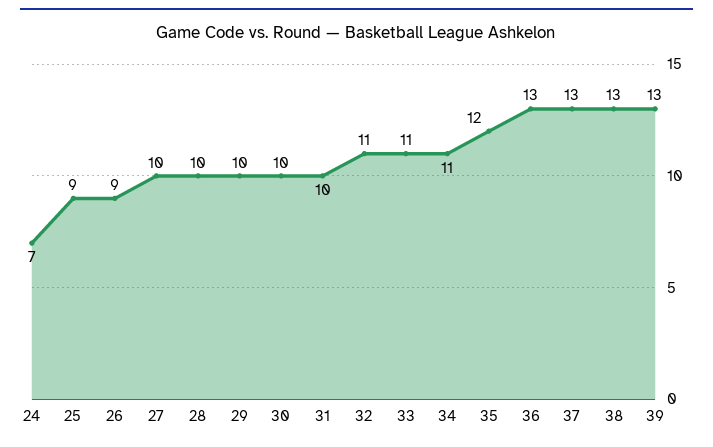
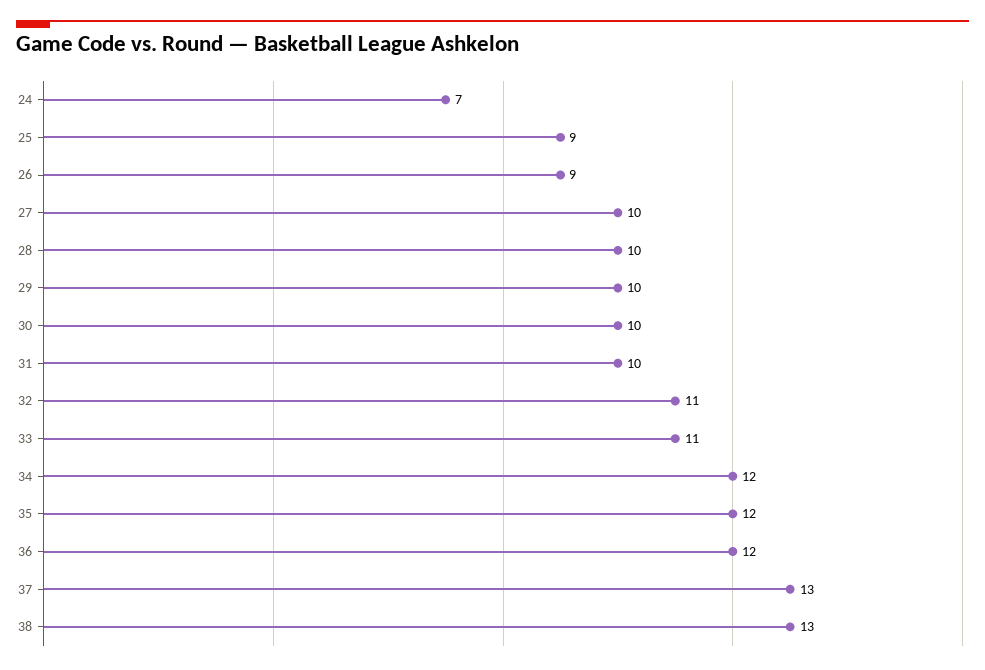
34: 11 -> 12
36: 13 -> 12
39: 13 -> none

